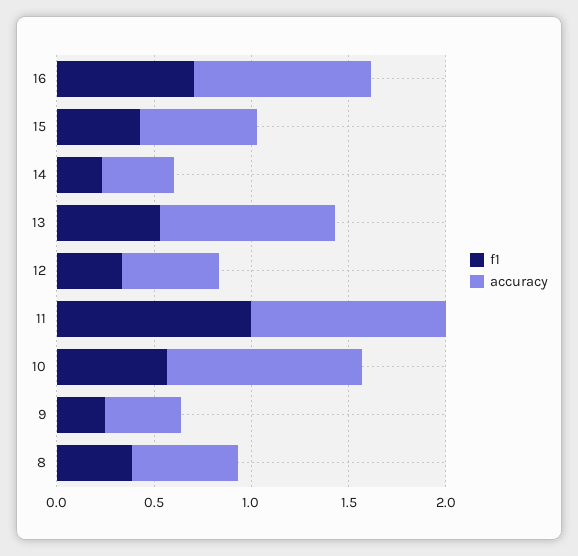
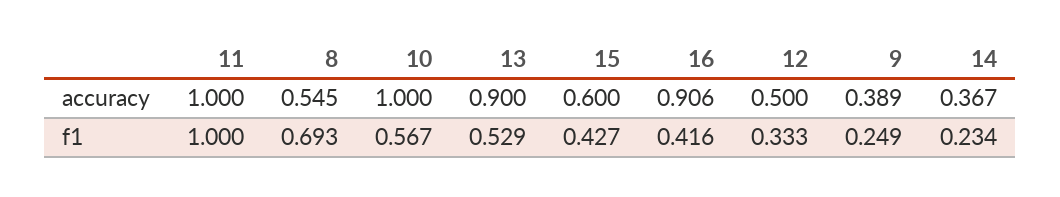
f1, 16: 0.7 -> 0.416
f1, 8: 0.4 -> 0.693

